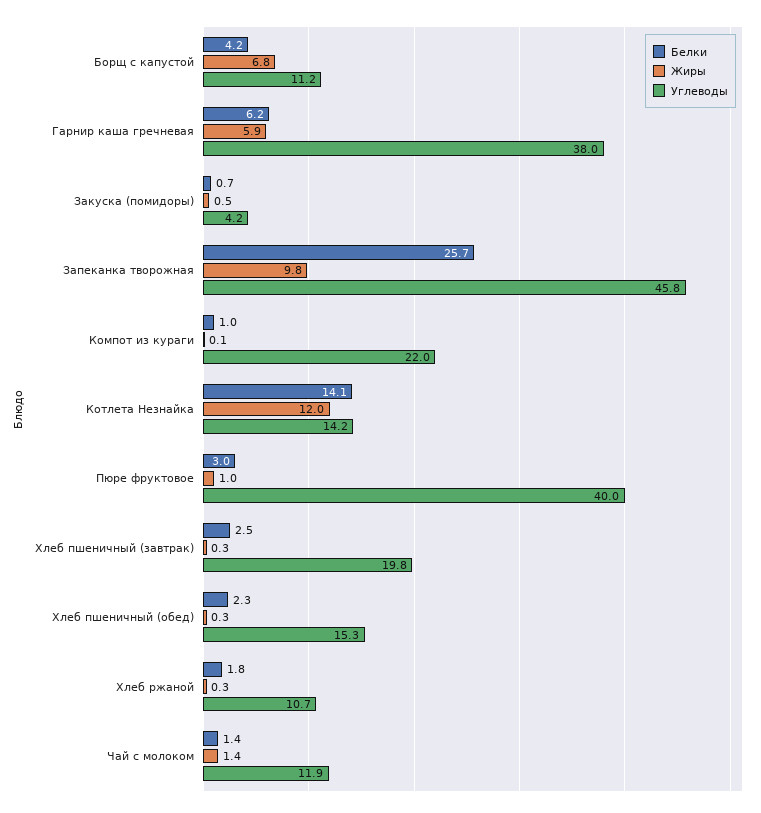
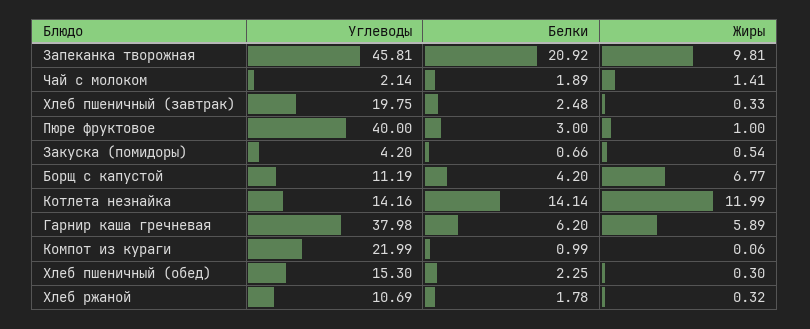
Белки, Запеканка творожная: 25.7 -> 20.92
Белки, Чай с молоком: 1.4 -> 1.89
Углеводы, Чай с молоком: 11.9 -> 2.14

